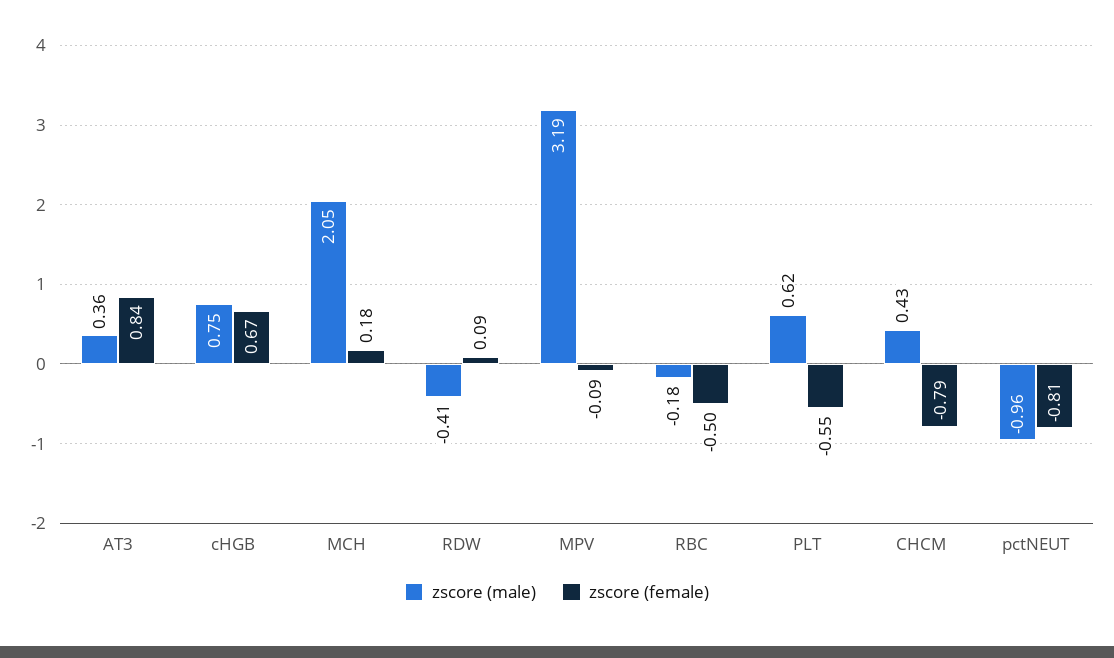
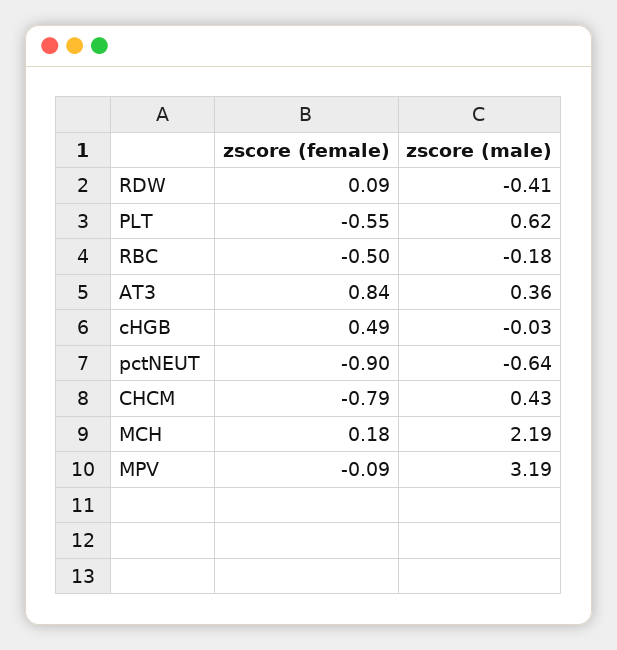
zscore (male), cHGB: 0.75 -> -0.03
zscore (female), cHGB: 0.67 -> 0.49
zscore (male), MCH: 2.05 -> 2.19
zscore (male), pctNEUT: -0.96 -> -0.64
zscore (female), pctNEUT: -0.81 -> -0.9

